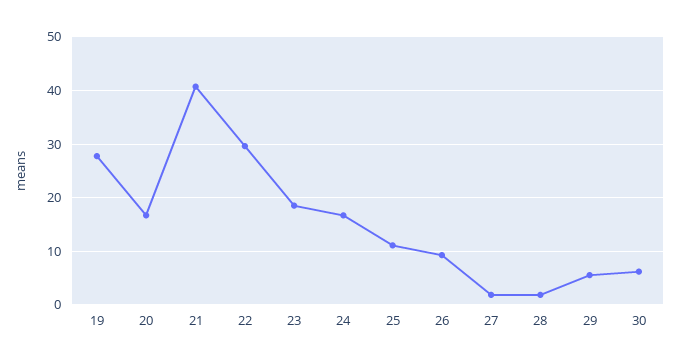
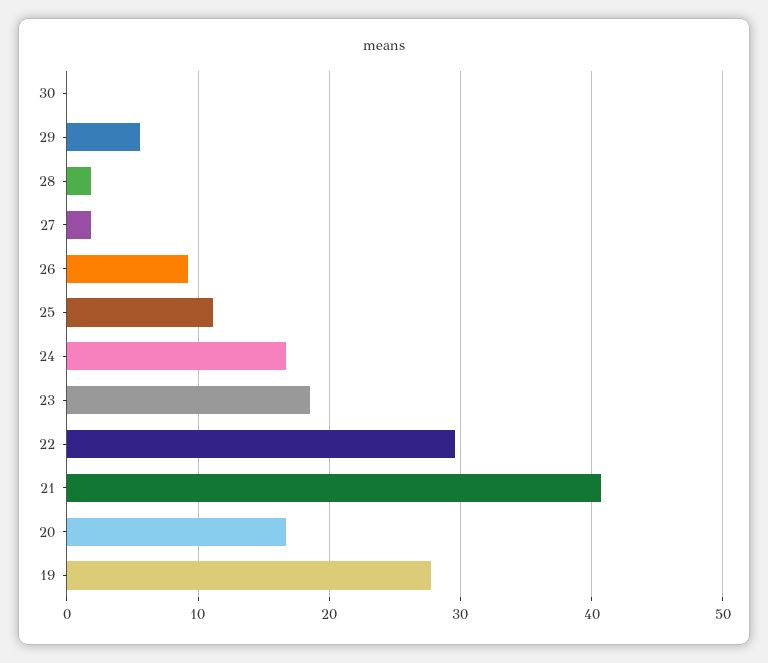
30: 6 -> 0

